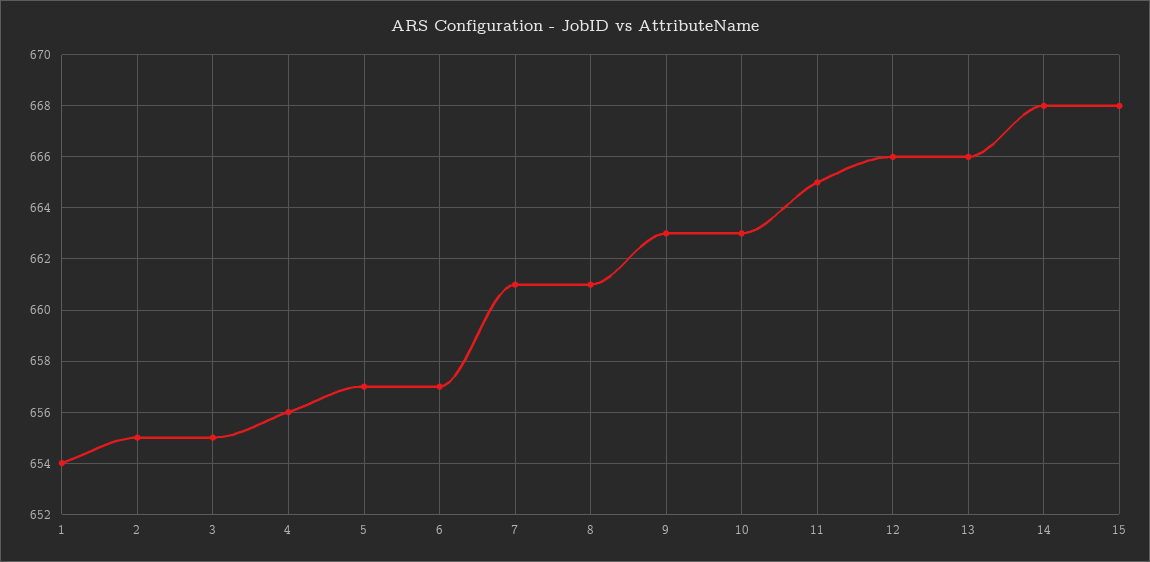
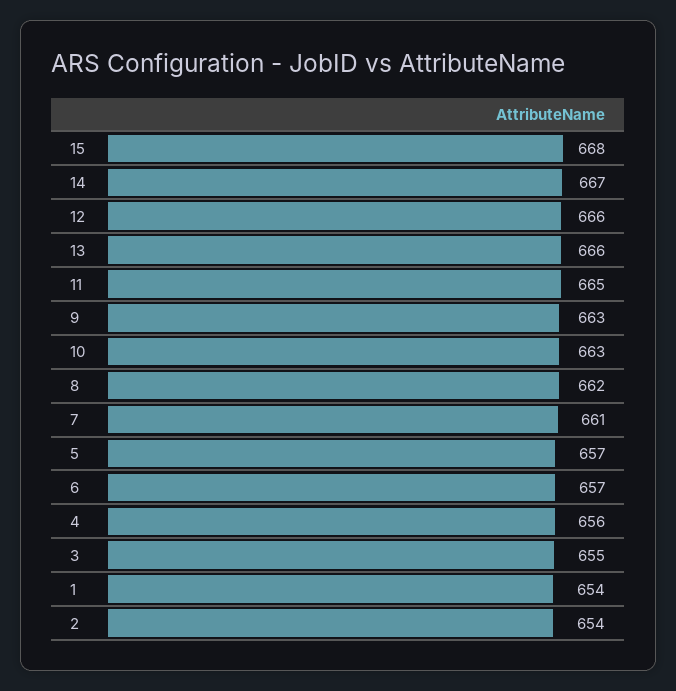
2: 655 -> 654
8: 661 -> 662
14: 668 -> 667

